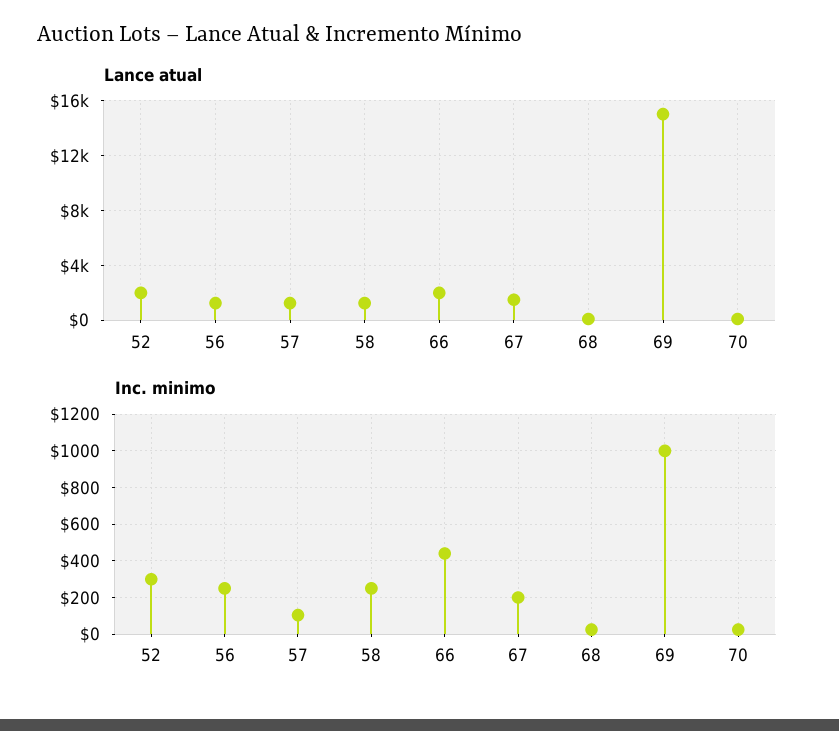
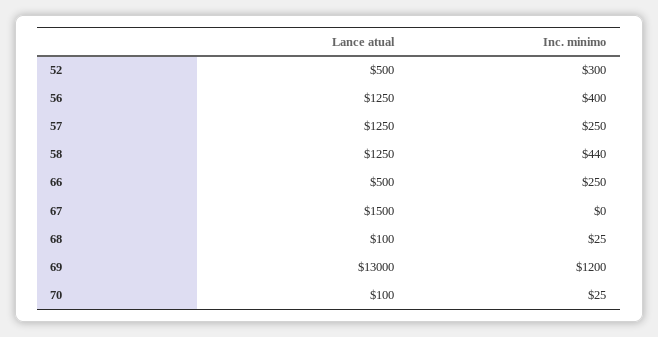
Lance atual, 52: 2000 -> 500
Lance atual, 66: 2000 -> 500
Lance atual, 69: 15000 -> 13000
Inc. minimo, 56: 250 -> 400
Inc. minimo, 57: 100 -> 250
Inc. minimo, 58: 250 -> 440
Inc. minimo, 66: 450 -> 250
Inc. minimo, 67: 200 -> 0
Inc. minimo, 69: 1000 -> 1200

